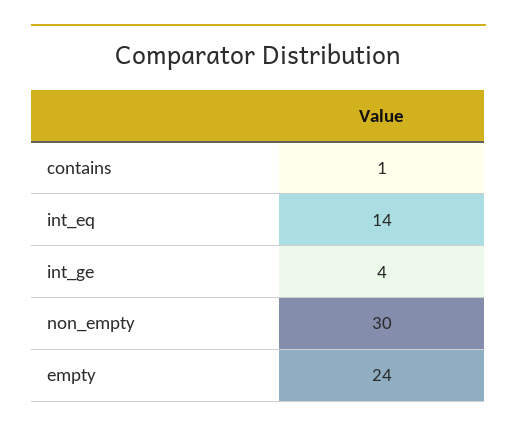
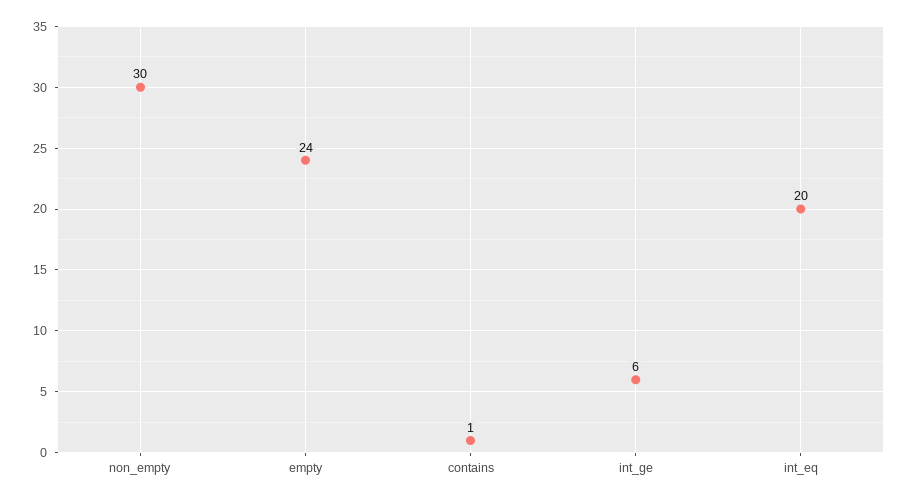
int_eq: 14 -> 20
int_ge: 4 -> 6

